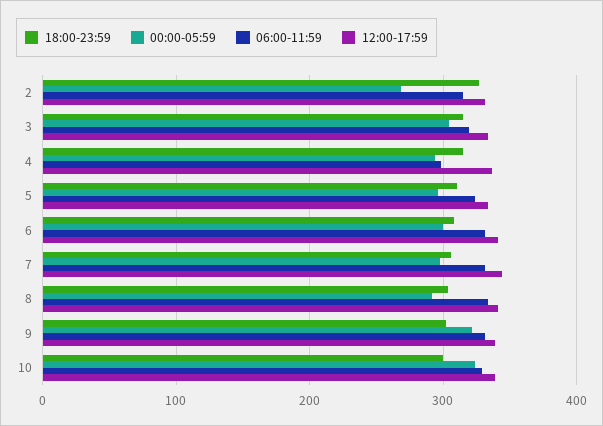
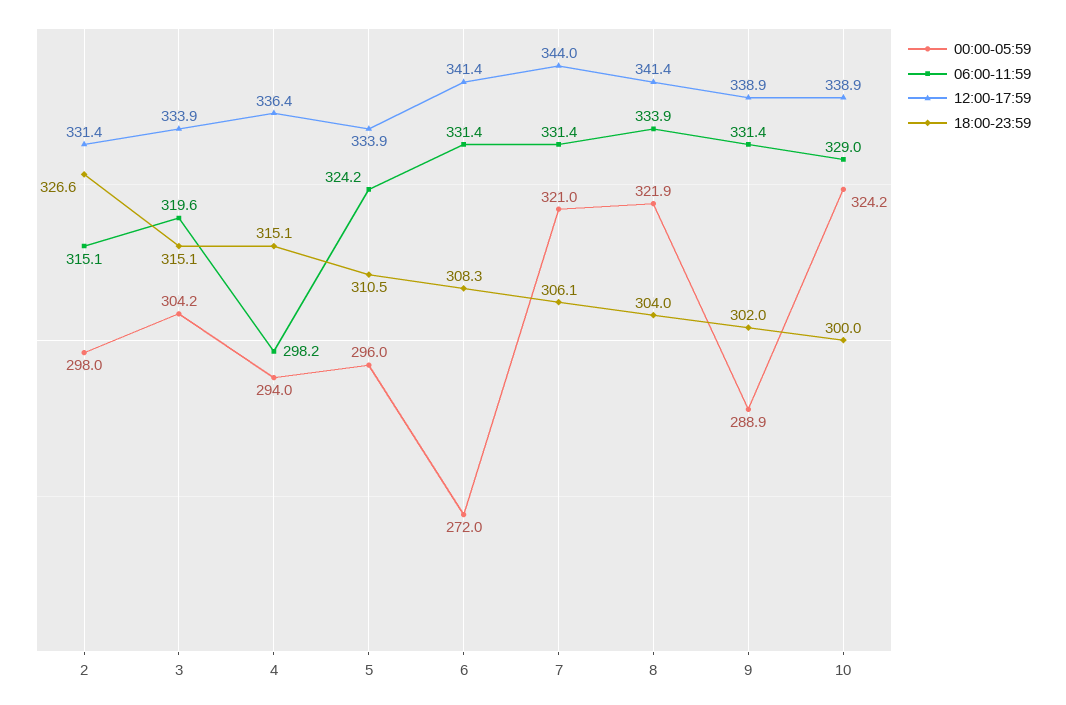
00:00-05:59, 2: 270 -> 298
00:00-05:59, 6: 300 -> 272
00:00-05:59, 7: 300 -> 321
00:00-05:59, 8: 290 -> 321.9
00:00-05:59, 9: 320 -> 288.9

